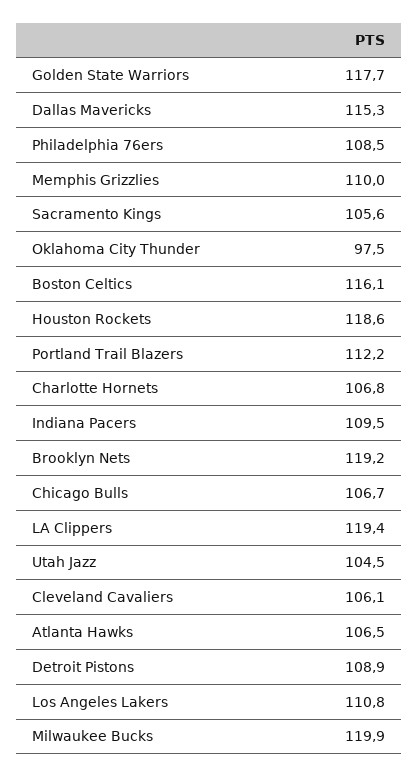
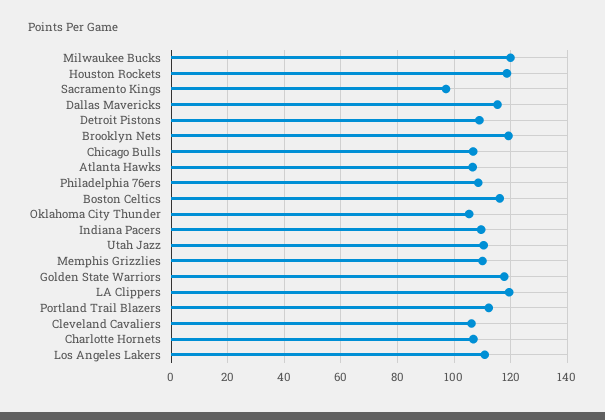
Sacramento Kings: 105.6 -> 97.5
Oklahoma City Thunder: 97.5 -> 105
Utah Jazz: 104.5 -> 110

